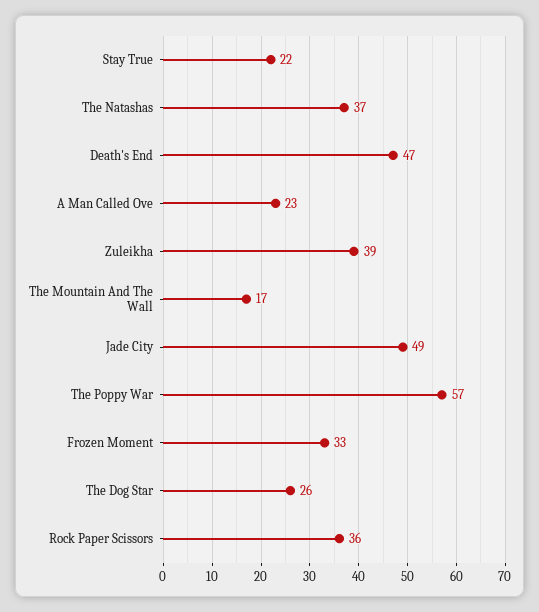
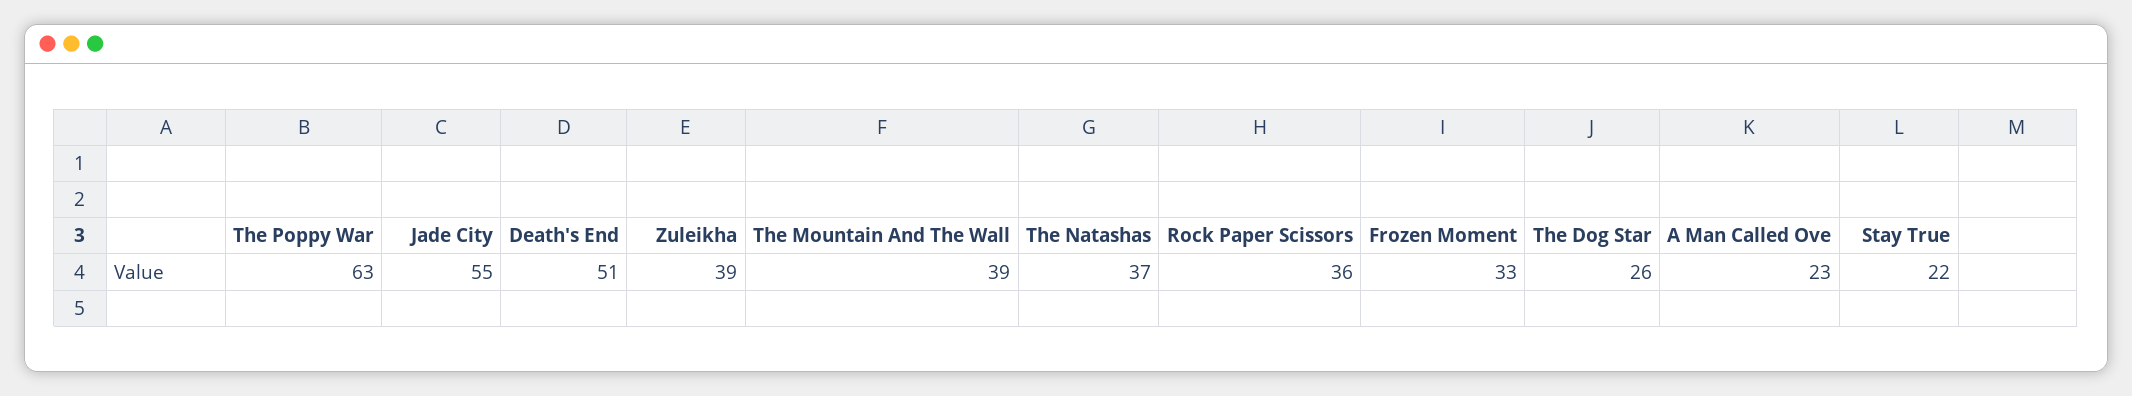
Death's End: 47 -> 51
The Mountain And The Wall: 17 -> 39
Jade City: 49 -> 55
The Poppy War: 57 -> 63

